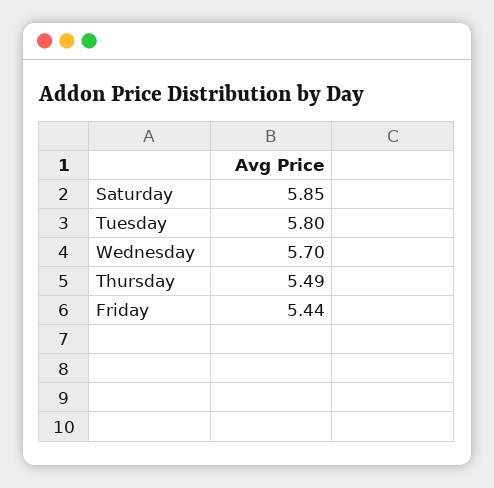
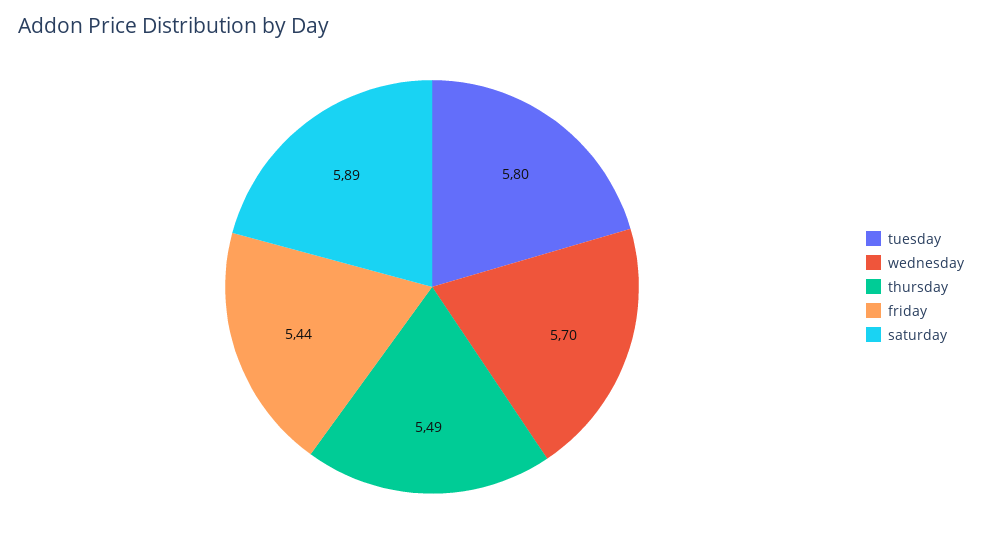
Saturday: 5.85 -> 5.89

